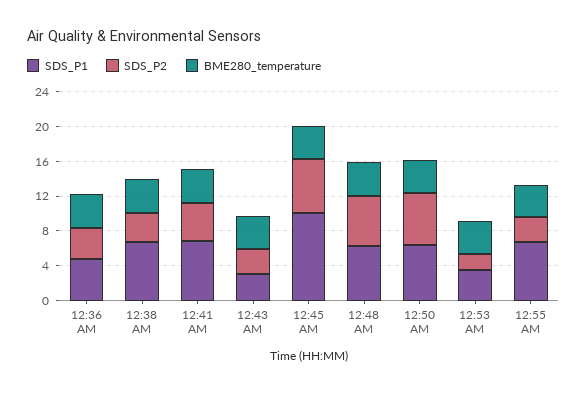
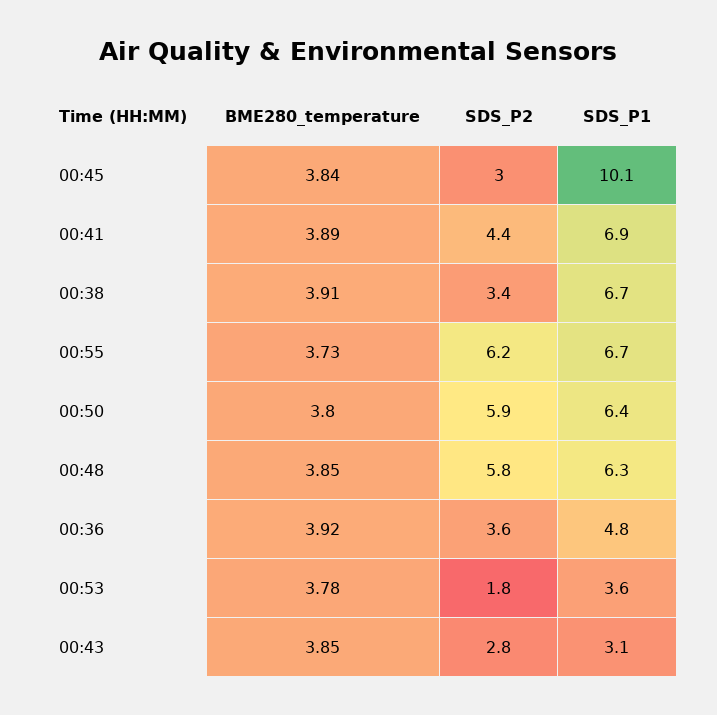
SDS_P2, 12:45 AM: 6 -> 3
SDS_P2, 12:55 AM: 3 -> 6.2

